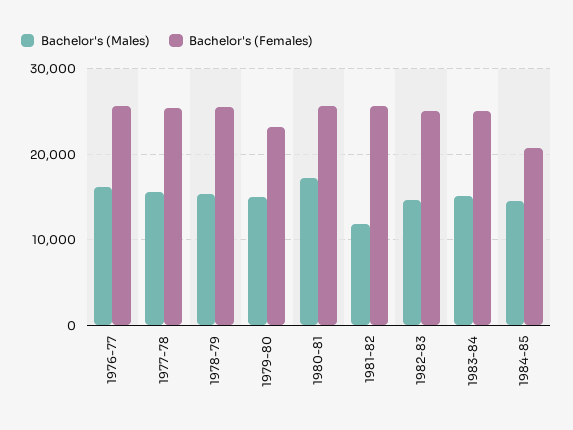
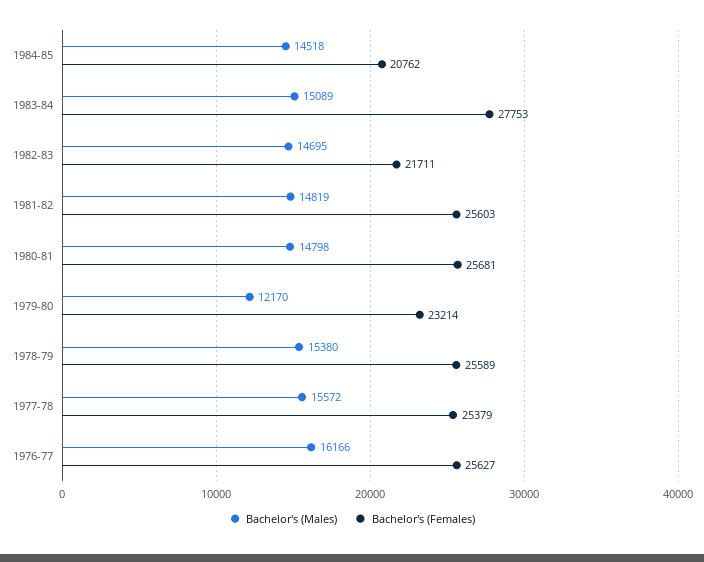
Bachelor's (Males), 1979-80: 15000 -> 12170
Bachelor's (Males), 1980-81: 17000 -> 14798
Bachelor's (Males), 1981-82: 12000 -> 14819
Bachelor's (Females), 1982-83: 25000 -> 21711
Bachelor's (Females), 1983-84: 25000 -> 27753

